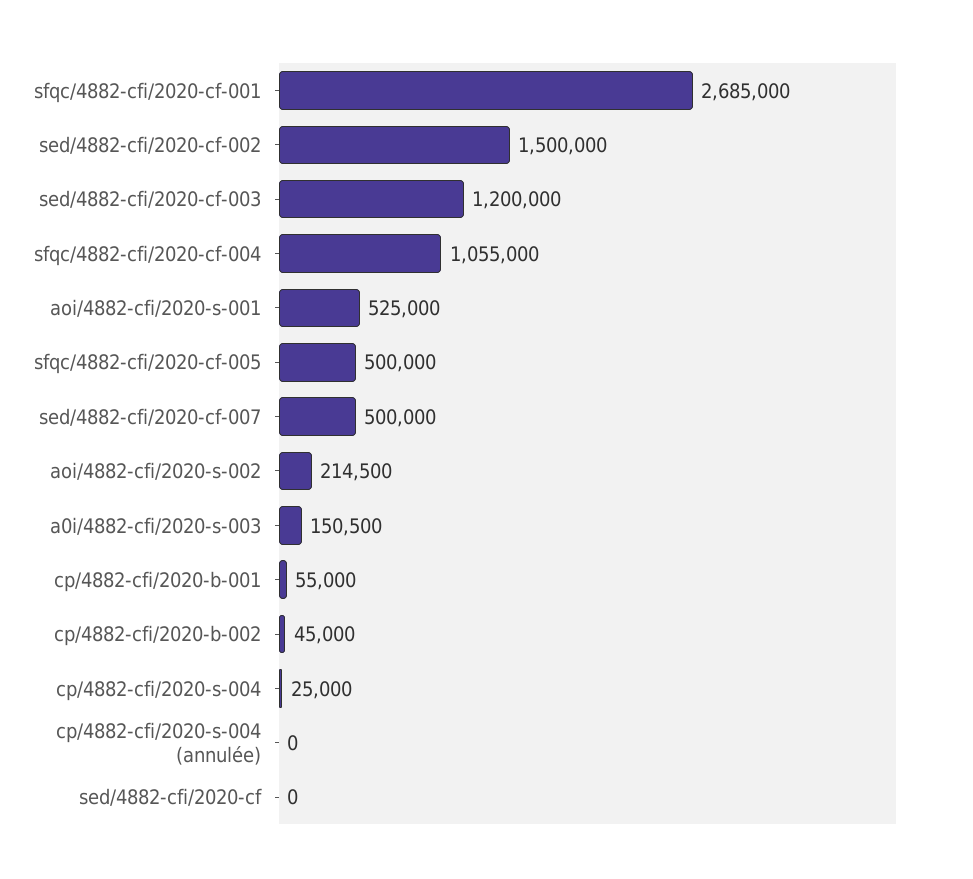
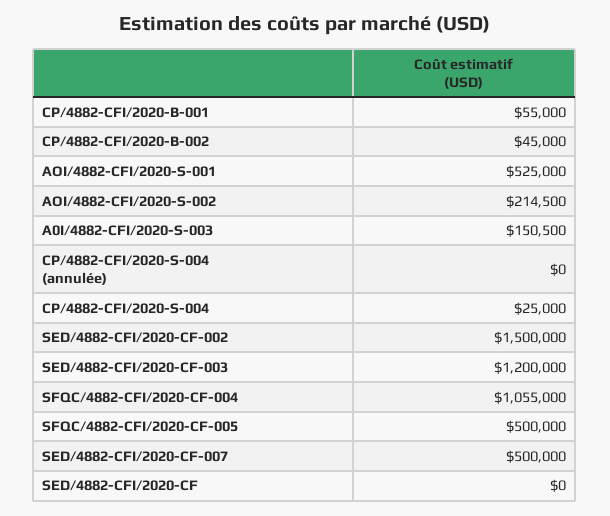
sfqc/4882-cfi/2020-cf-001: 2685000 -> none

